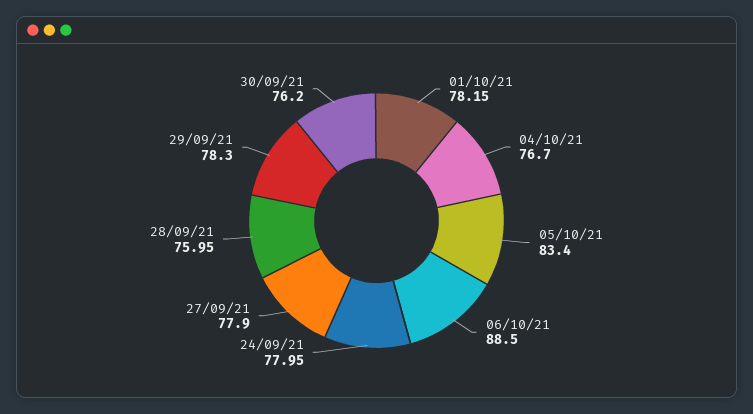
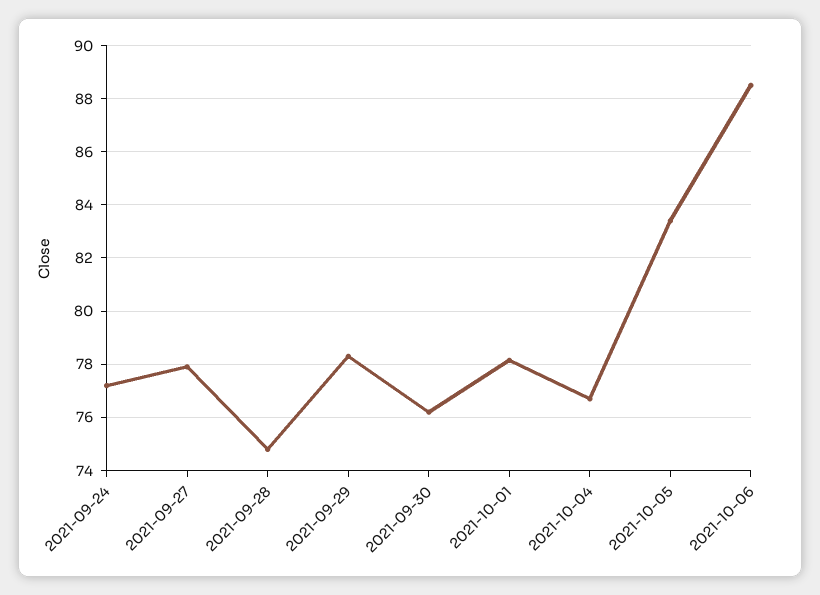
24/09/21: 77.95 -> 77.25
28/09/21: 75.95 -> 74.75

